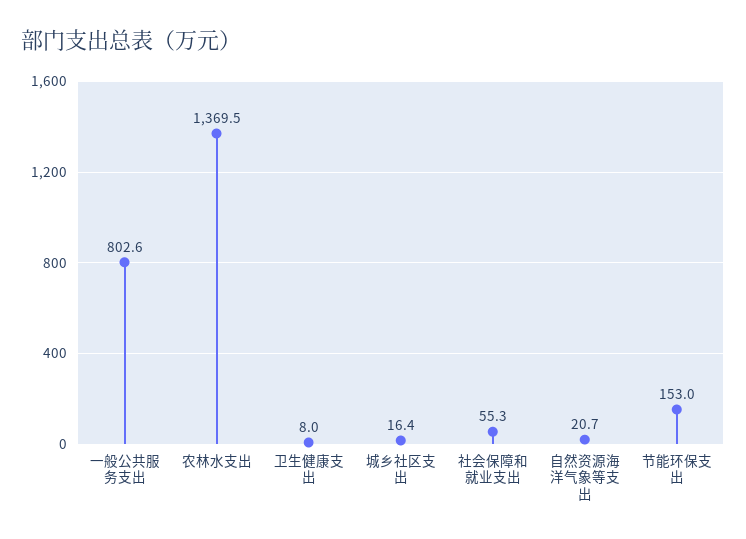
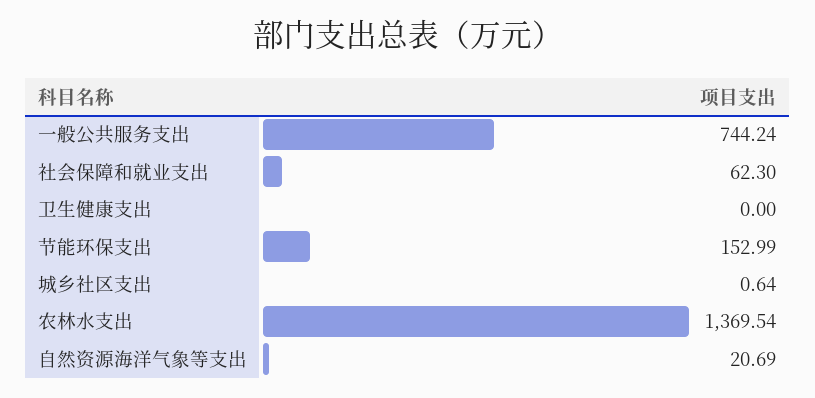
一般公共服务支出: 802.6 -> 744.24
卫生健康支出: 8 -> 0
城乡社区支出: 16.4 -> 0.64
社会保障和就业支出: 55.3 -> 62.3

